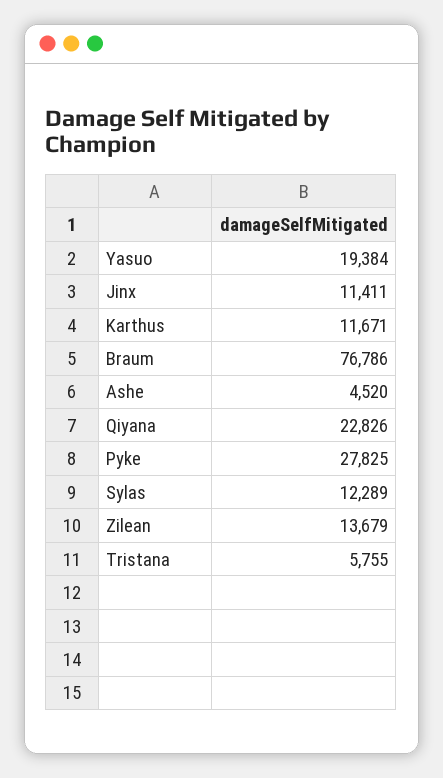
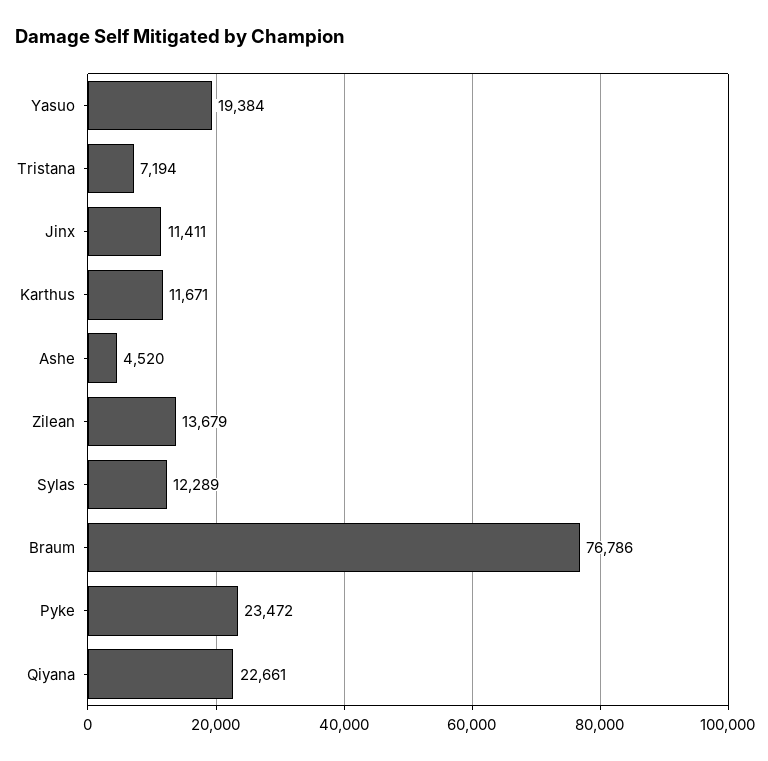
Qiyana: 22826 -> 22661
Pyke: 27825 -> 23472
Tristana: 5755 -> 7194

